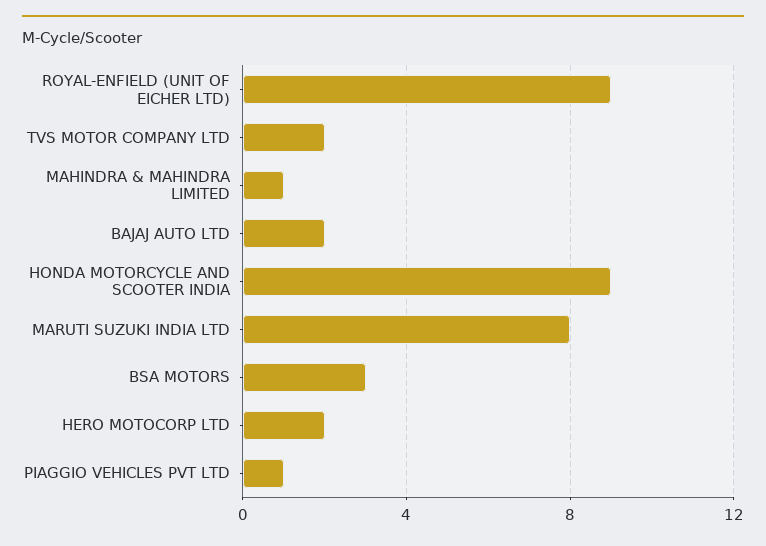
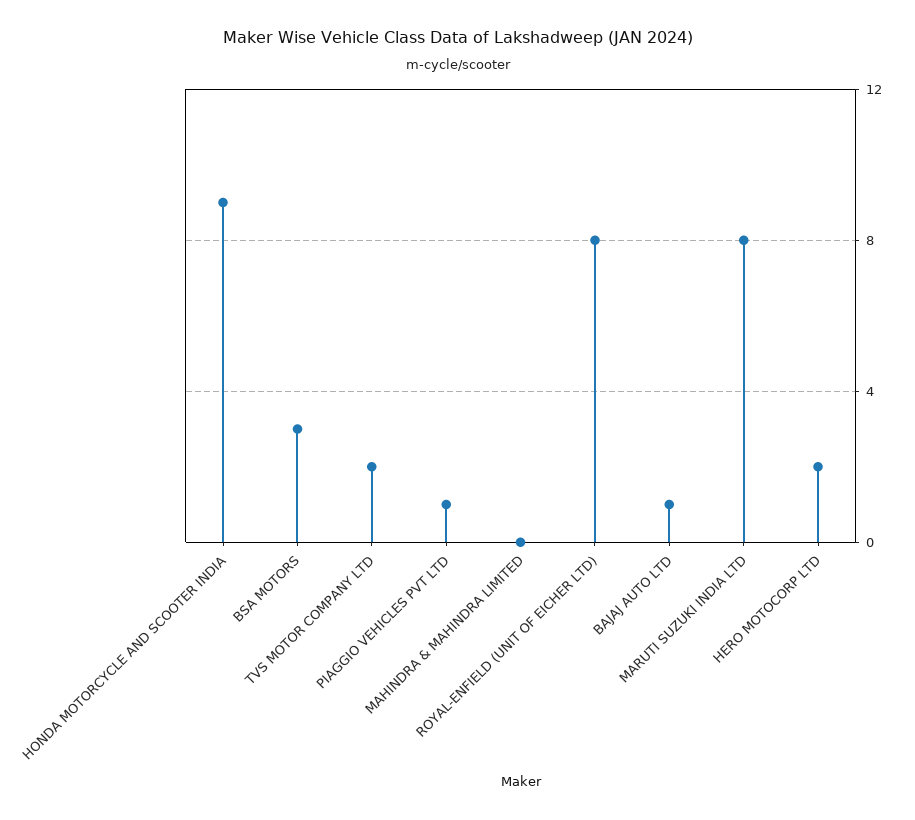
ROYAL-ENFIELD (UNIT OF EICHER LTD): 9 -> 8
MAHINDRA & MAHINDRA LIMITED: 1 -> 0
BAJAJ AUTO LTD: 2 -> 1

